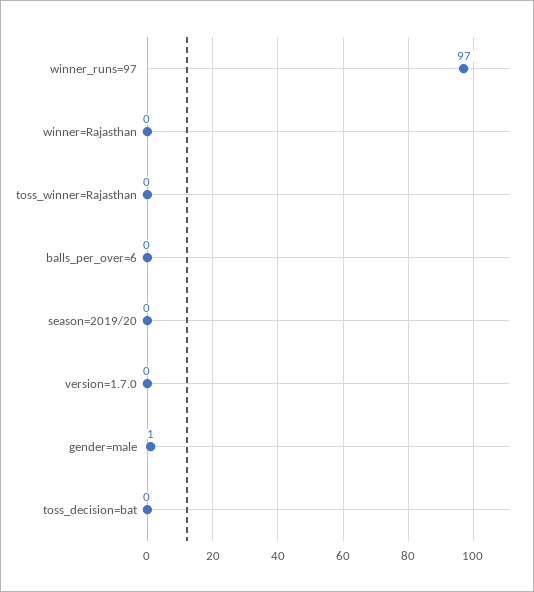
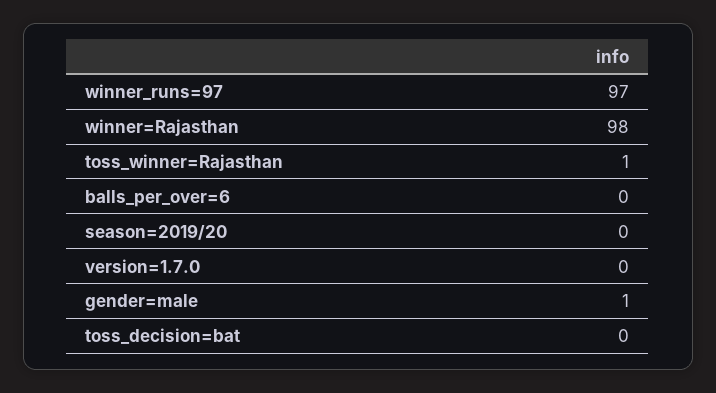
winner=Rajasthan: 0 -> 98
toss_winner=Rajasthan: 0 -> 1

